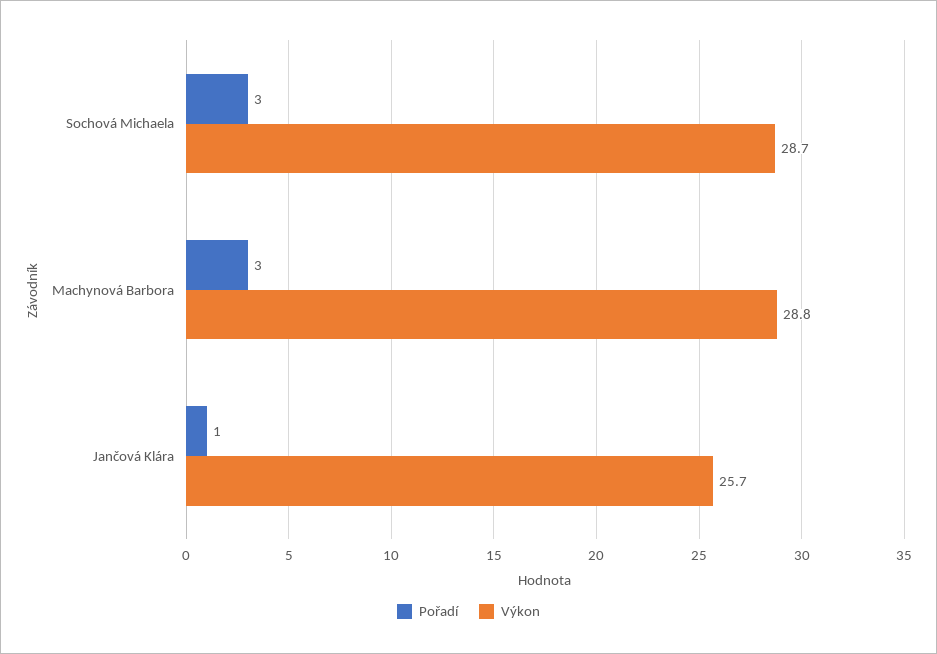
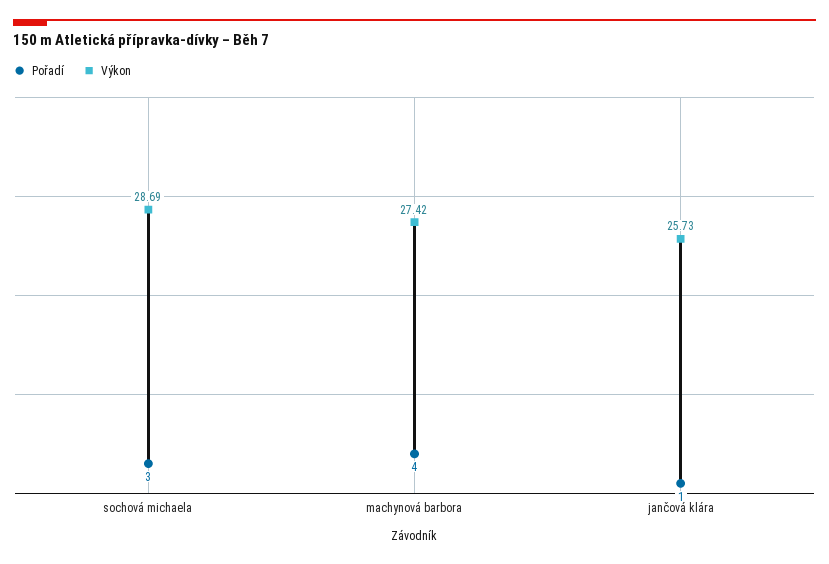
Pořadí, Machynová Barbora: 3 -> 4
Výkon, Machynová Barbora: 28.8 -> 27.42

